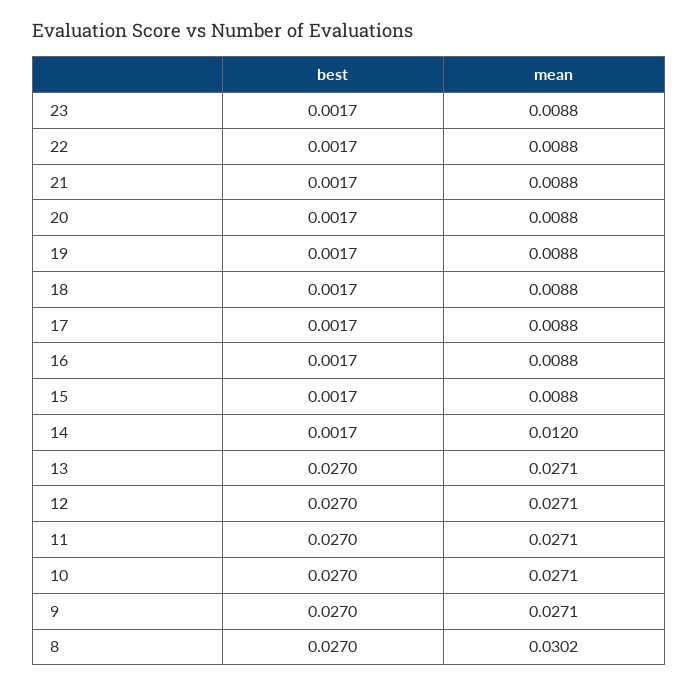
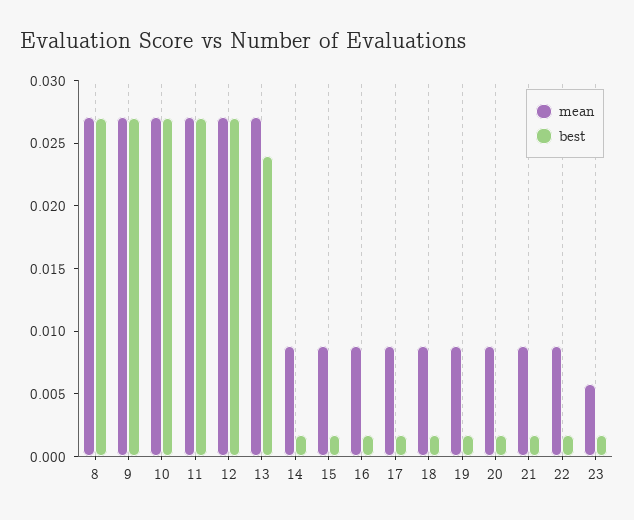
mean, 23: 0.0088 -> 0.006
mean, 14: 0.012 -> 0.009
best, 13: 0.027 -> 0.024
mean, 8: 0.0302 -> 0.027

